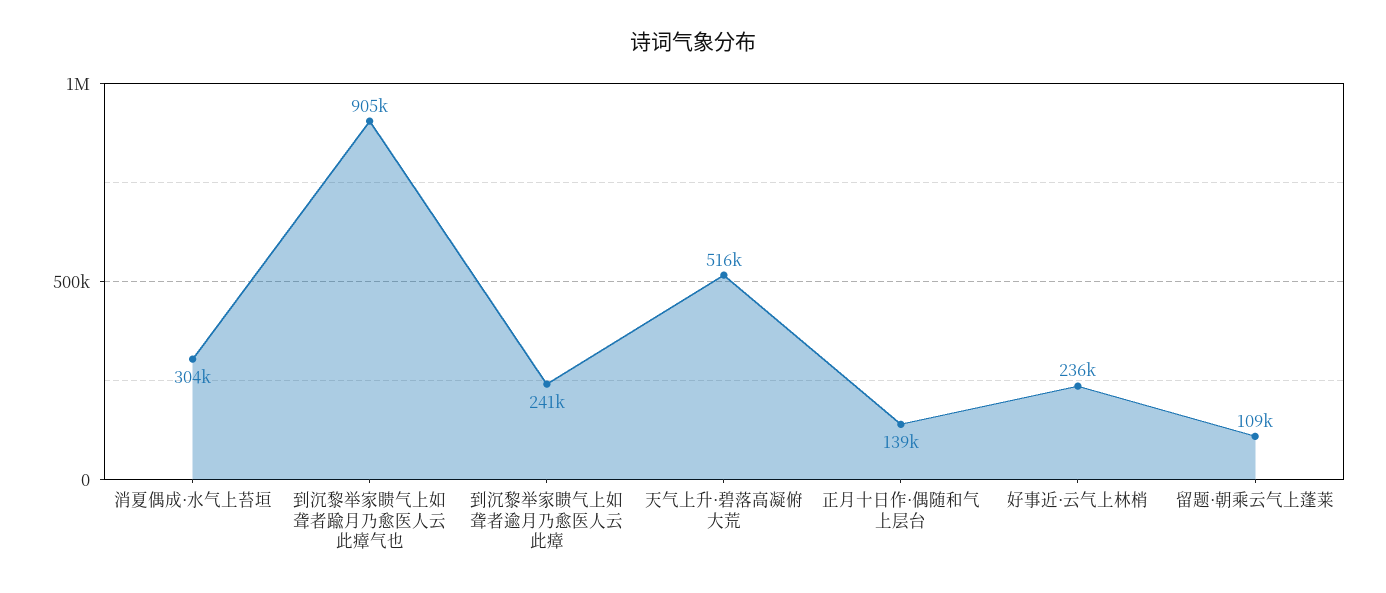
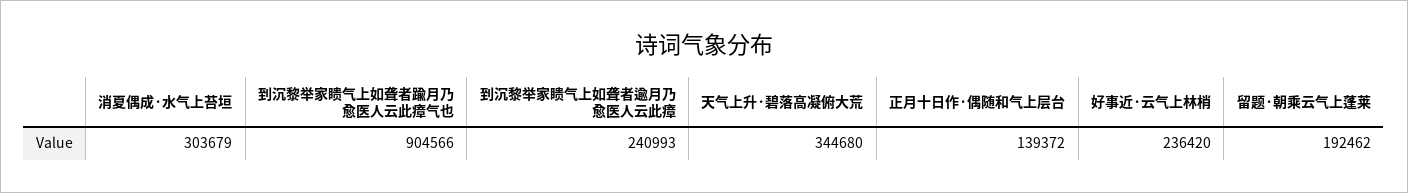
天气上升·碧落高凝俯大荒: 516000 -> 344680
留题·朝乘云气上蓬莱: 109000 -> 192462

